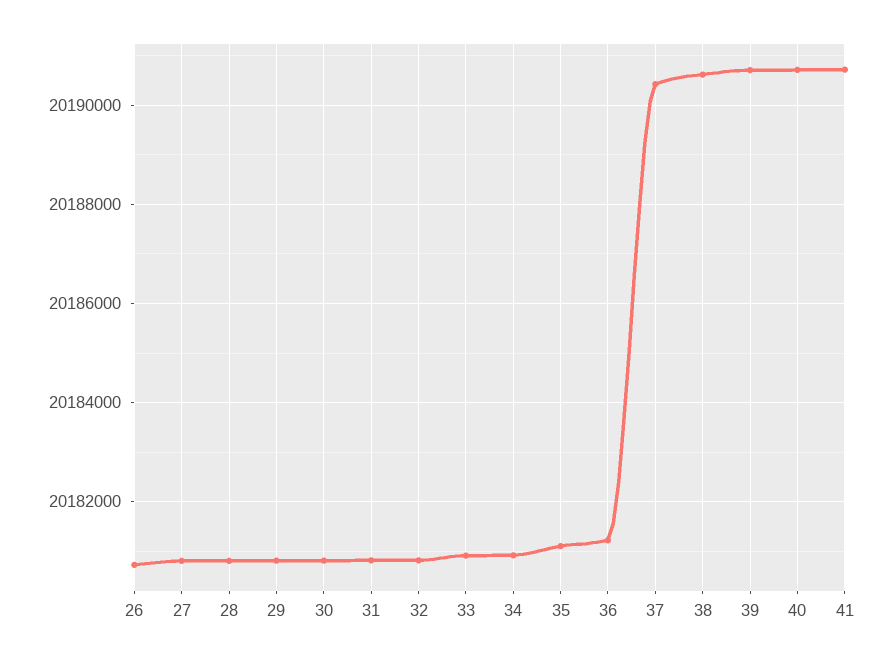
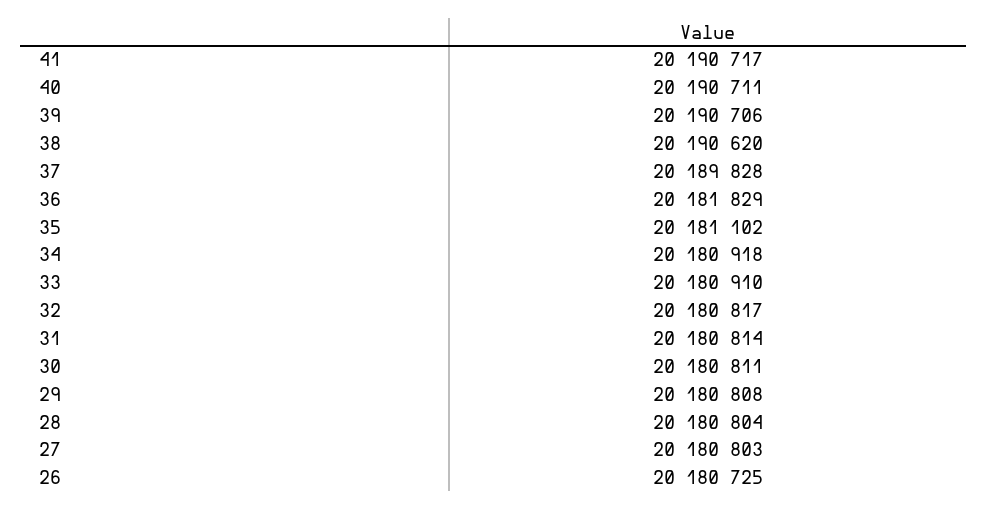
36: 20181200 -> 20181829
37: 20190400 -> 20189828

